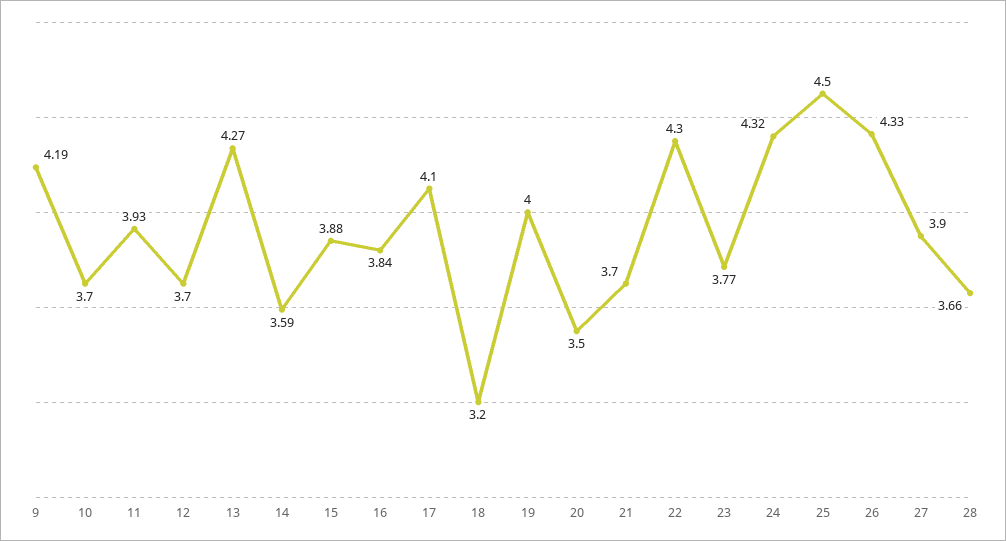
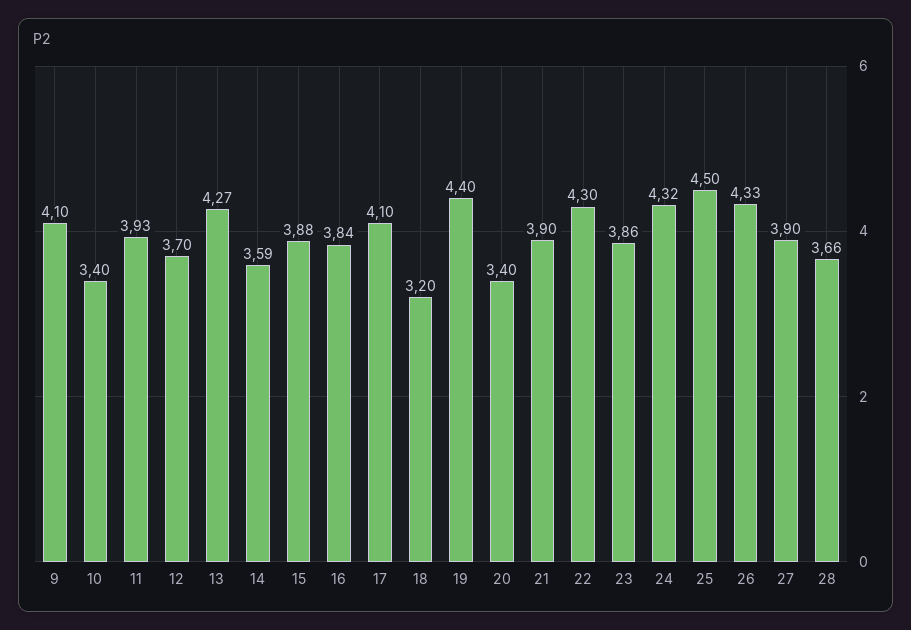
9: 4.19 -> 4.1
10: 3.7 -> 3.4
19: 4 -> 4.4
20: 3.5 -> 3.4
21: 3.7 -> 3.9
23: 3.77 -> 3.86

